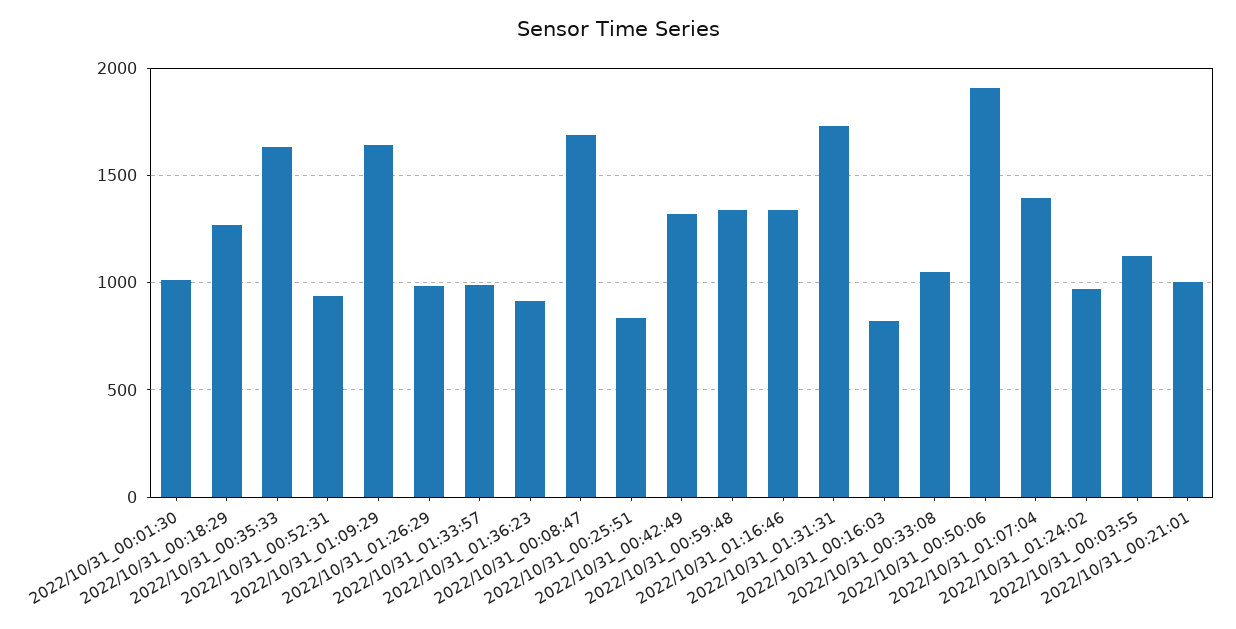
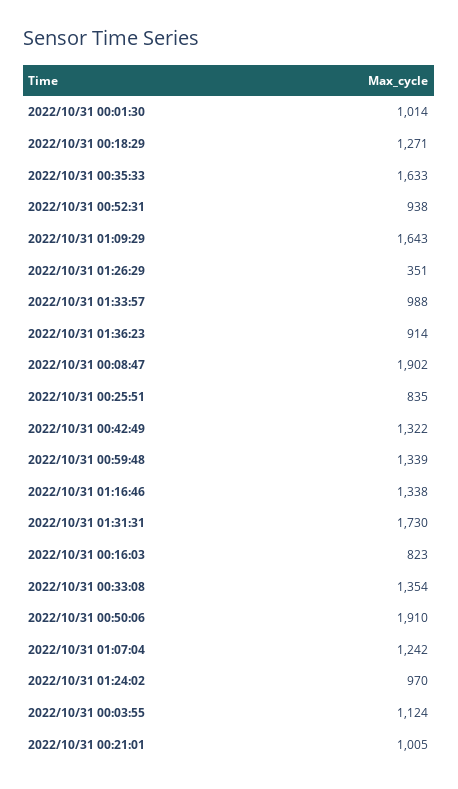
2022/10/31_01:26:29: 1000 -> 351
2022/10/31_00:08:47: 1700 -> 1902
2022/10/31_00:33:08: 1050 -> 1354
2022/10/31_01:07:04: 1400 -> 1242

